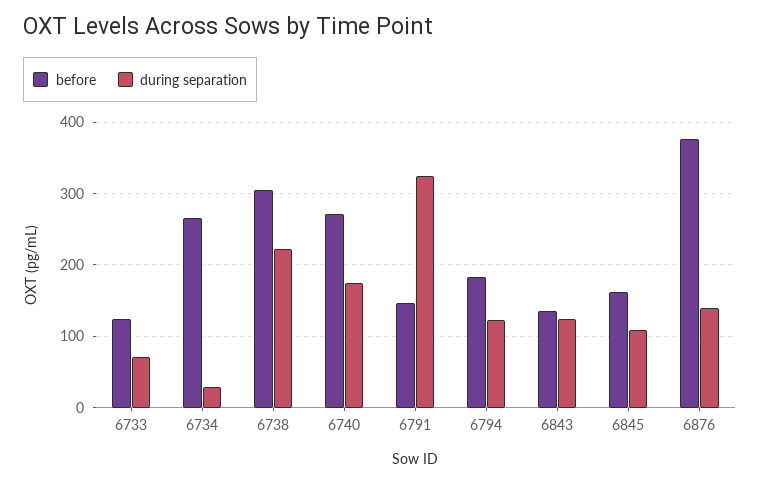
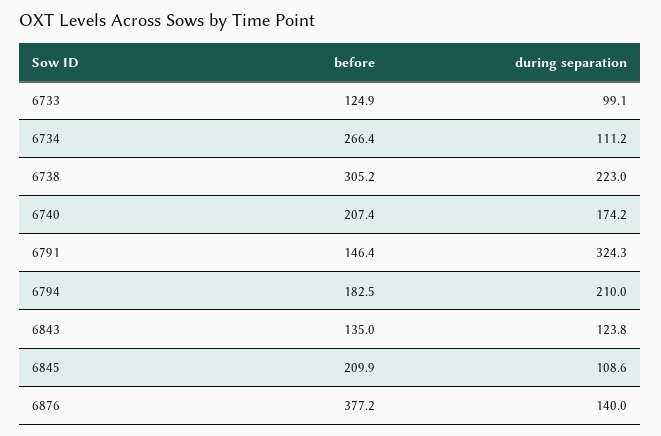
during separation, 6733: 70 -> 99.1
during separation, 6734: 30 -> 111.2
before, 6740: 270 -> 207.4
during separation, 6794: 120 -> 210
before, 6845: 160 -> 209.9

